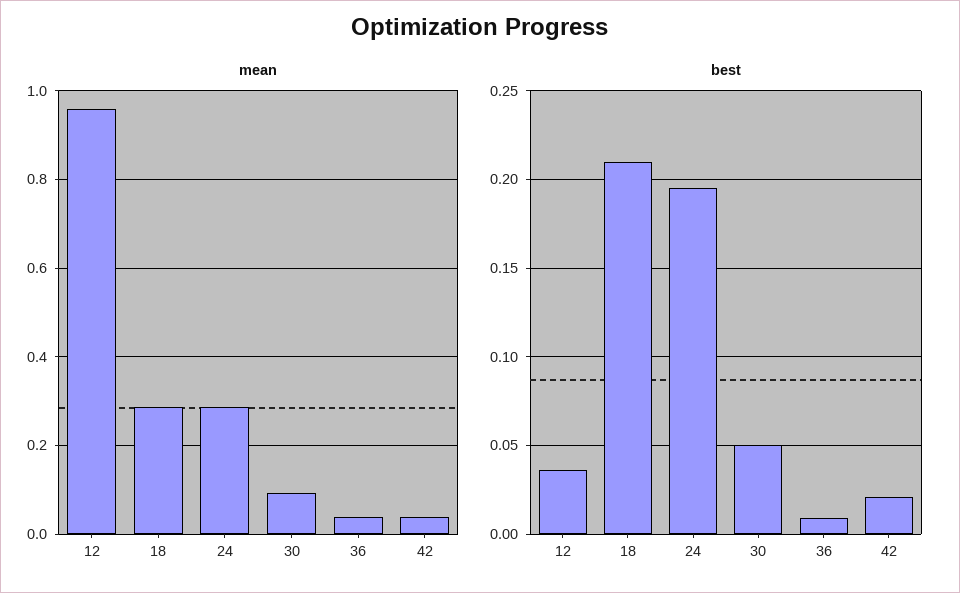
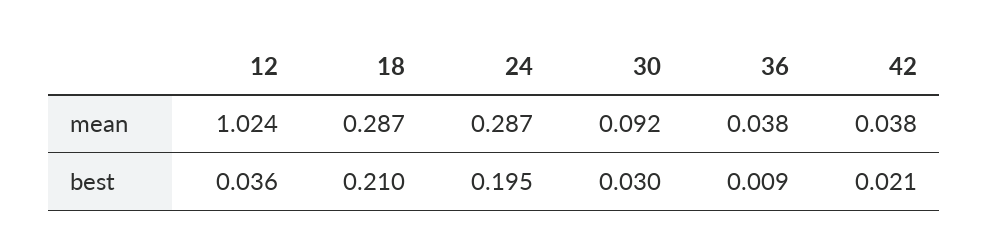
mean, 12: 0.96 -> 1.024
best, 30: 0.05 -> 0.03

